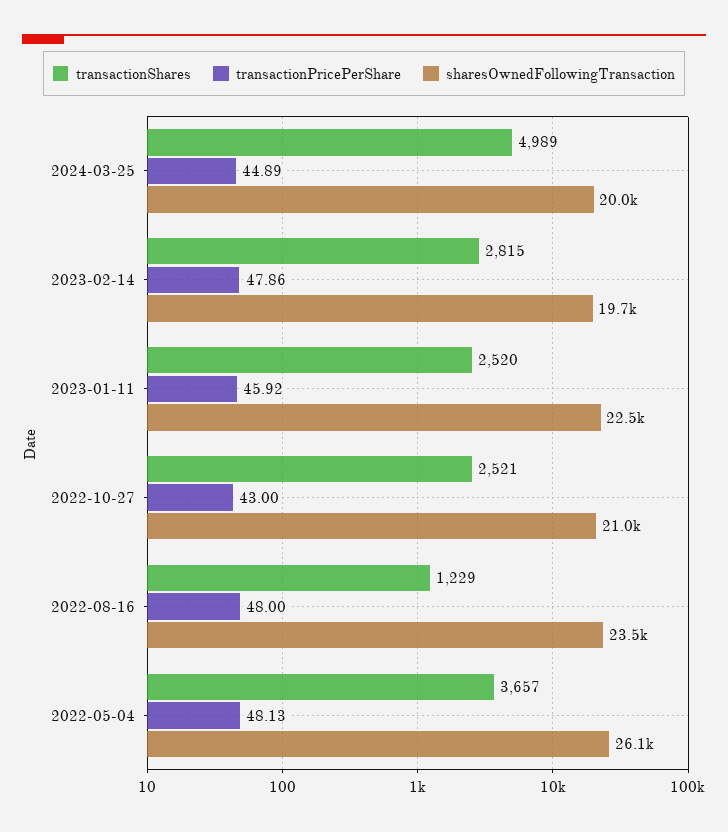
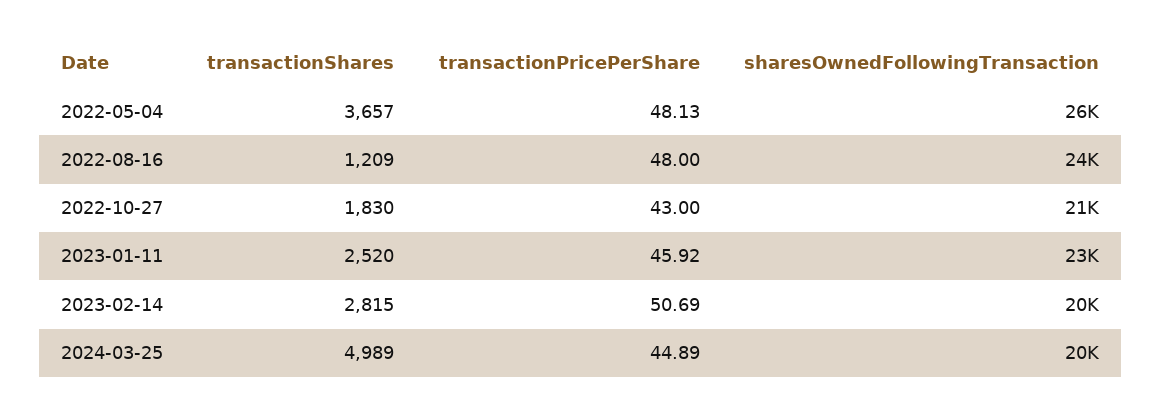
transactionPricePerShare, 2023-02-14: 47.86 -> 50.69
transactionShares, 2022-10-27: 2521 -> 1830
transactionShares, 2022-08-16: 1229 -> 1209

